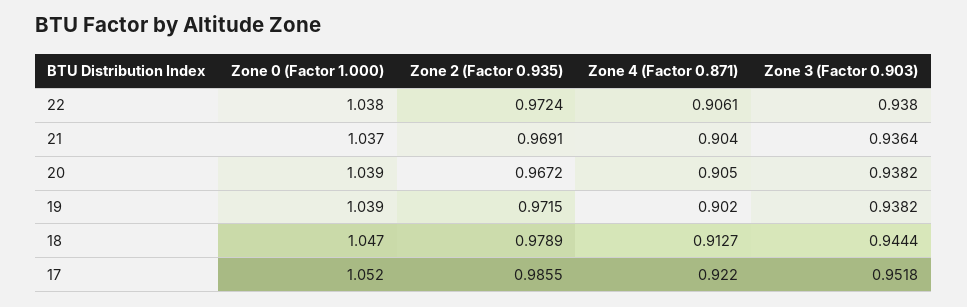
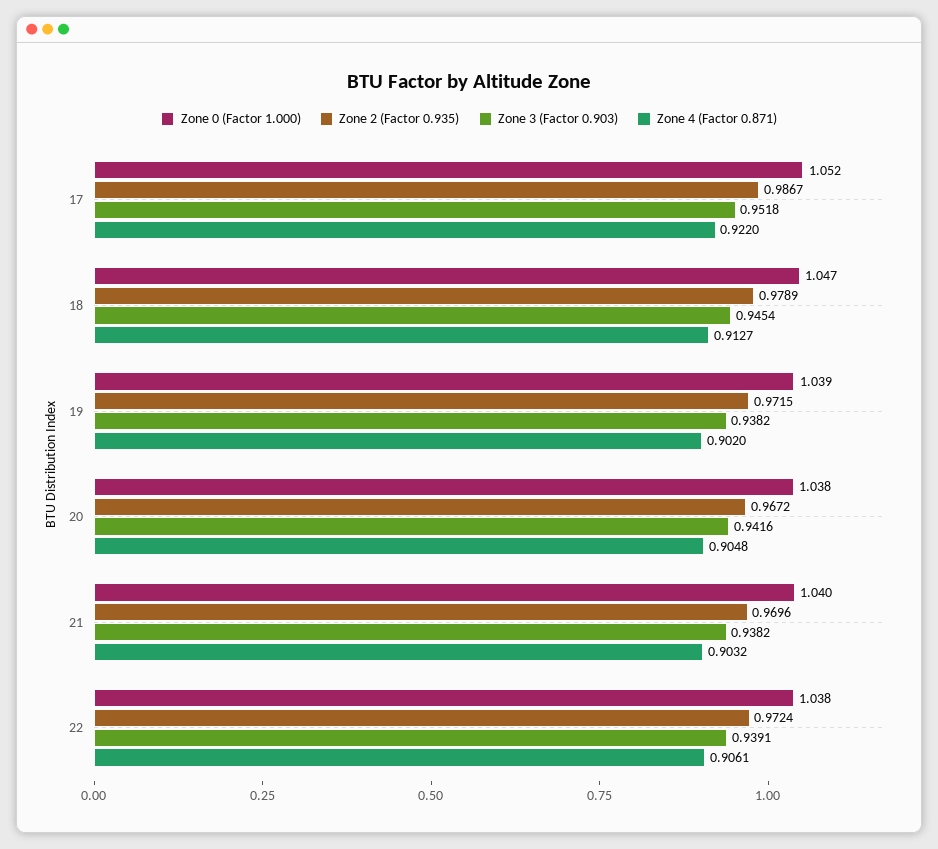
Zone 3 (Factor 0.903), 22: 0.938 -> 0.9391
Zone 0 (Factor 1.000), 21: 1.037 -> 1.04
Zone 2 (Factor 0.935), 21: 0.9691 -> 0.9696
Zone 4 (Factor 0.871), 21: 0.904 -> 0.9032
Zone 3 (Factor 0.903), 21: 0.9364 -> 0.9382
Zone 0 (Factor 1.000), 20: 1.039 -> 1.038
Zone 4 (Factor 0.871), 20: 0.905 -> 0.9048
Zone 3 (Factor 0.903), 20: 0.9382 -> 0.9416
Zone 3 (Factor 0.903), 18: 0.9444 -> 0.9454
Zone 2 (Factor 0.935), 17: 0.9855 -> 0.9867

